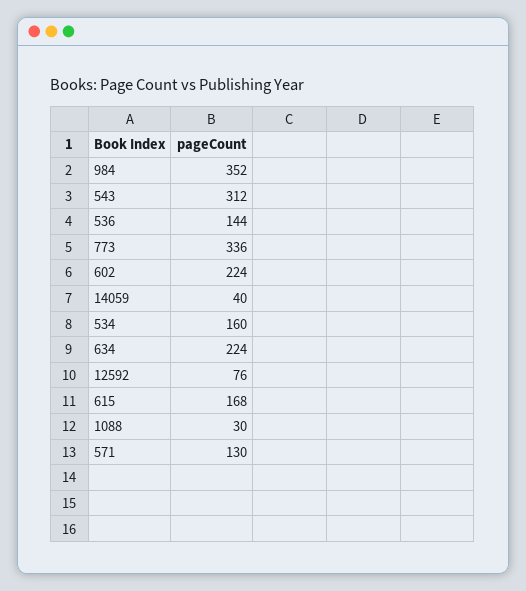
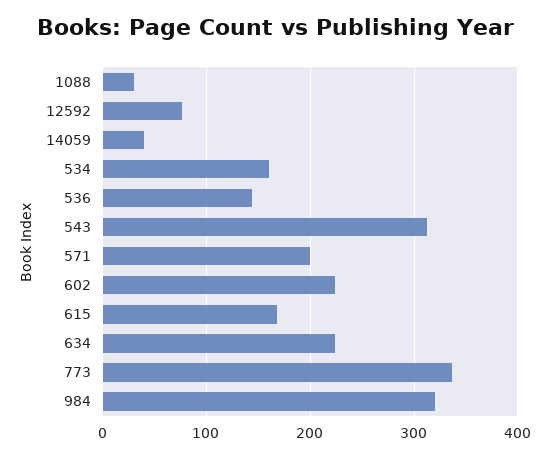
984: 352 -> 320
571: 130 -> 200

